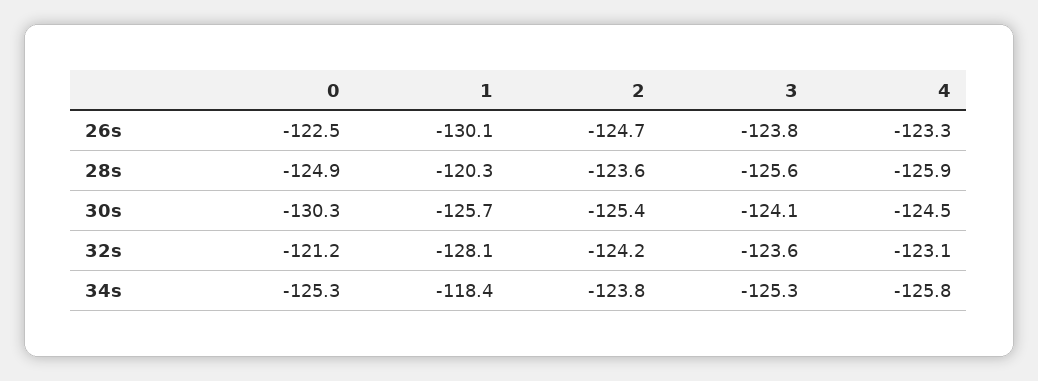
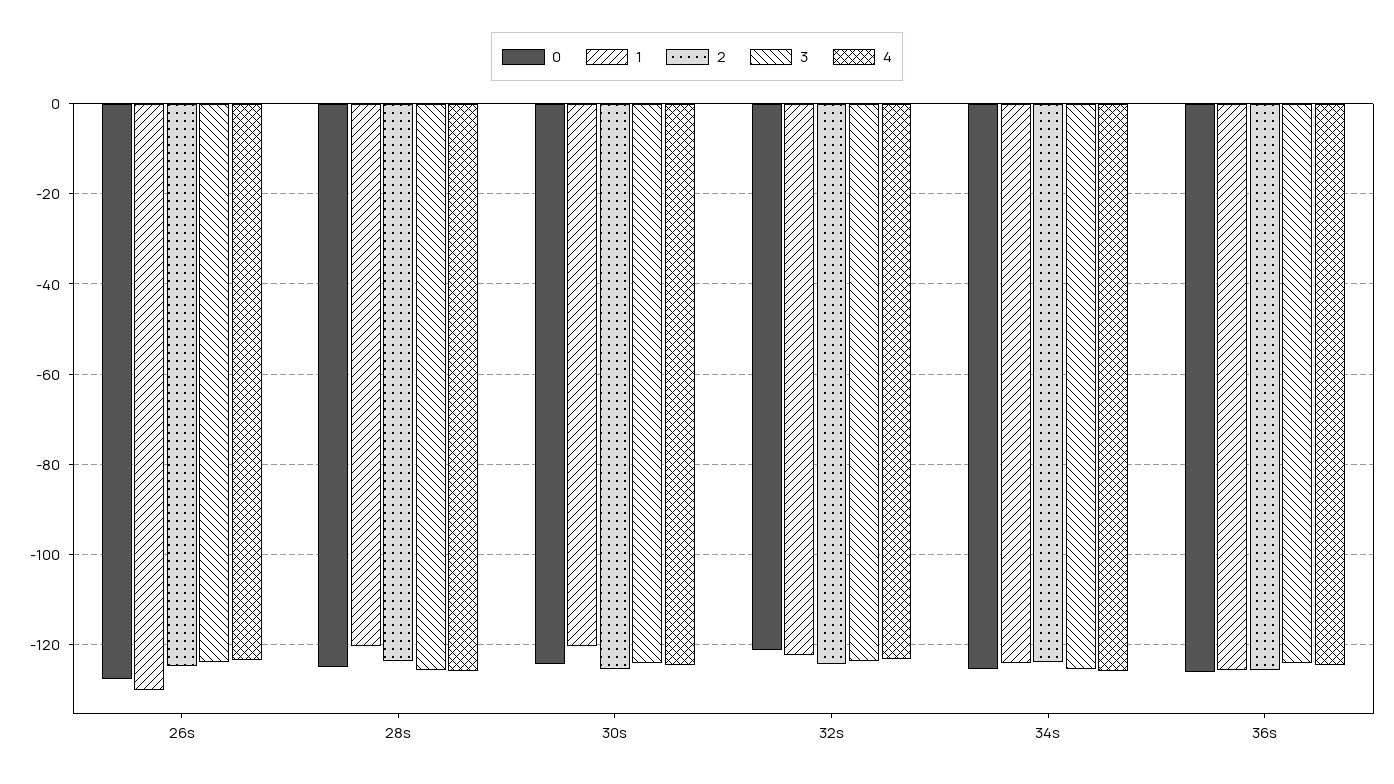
0, 26s: -122.5 -> -128
0, 30s: -130.3 -> -124
1, 30s: -125.7 -> -120
1, 32s: -128.1 -> -122
1, 34s: -118.4 -> -124
0, 36s: none -> -126
1, 36s: none -> -126
2, 36s: none -> -126
3, 36s: none -> -124
4, 36s: none -> -124

